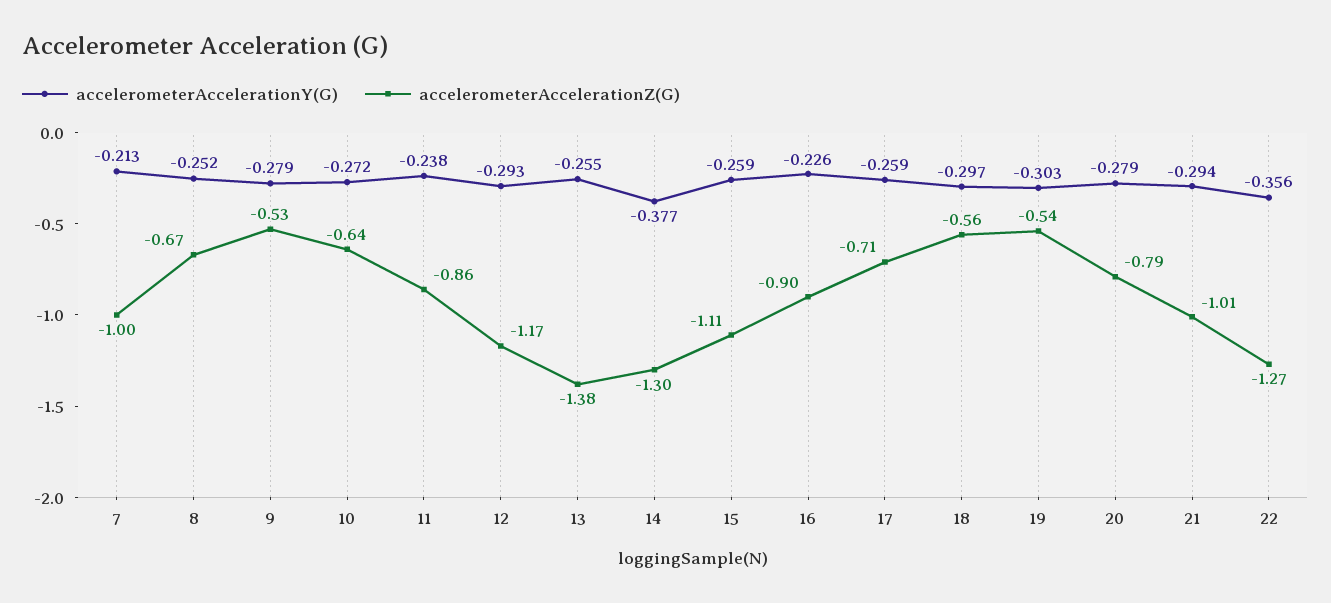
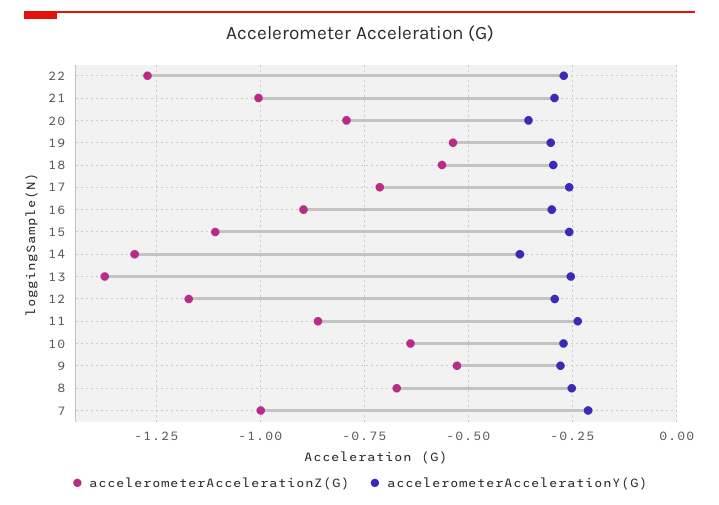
accelerometerAccelerationY(G), 16: -0.226 -> -0.3
accelerometerAccelerationY(G), 20: -0.279 -> -0.35
accelerometerAccelerationY(G), 22: -0.356 -> -0.275

